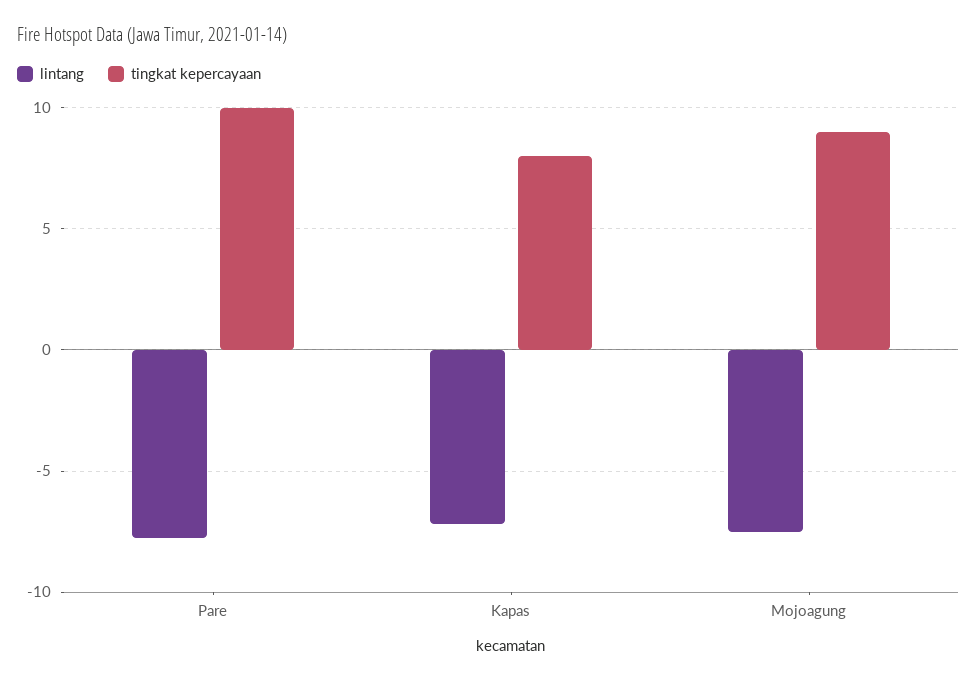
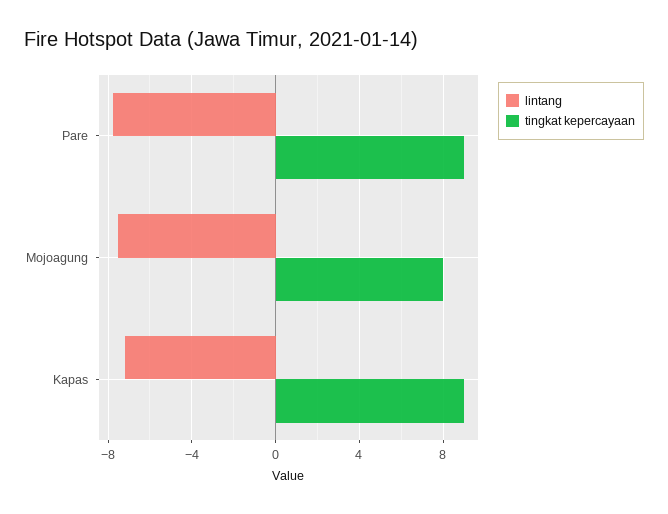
tingkat kepercayaan, Pare: 10 -> 9
tingkat kepercayaan, Kapas: 8 -> 9
tingkat kepercayaan, Mojoagung: 9 -> 8

